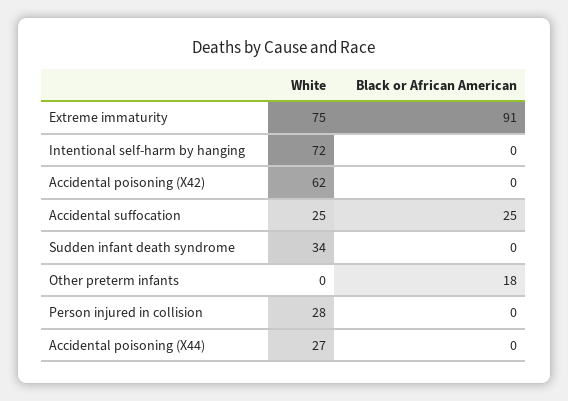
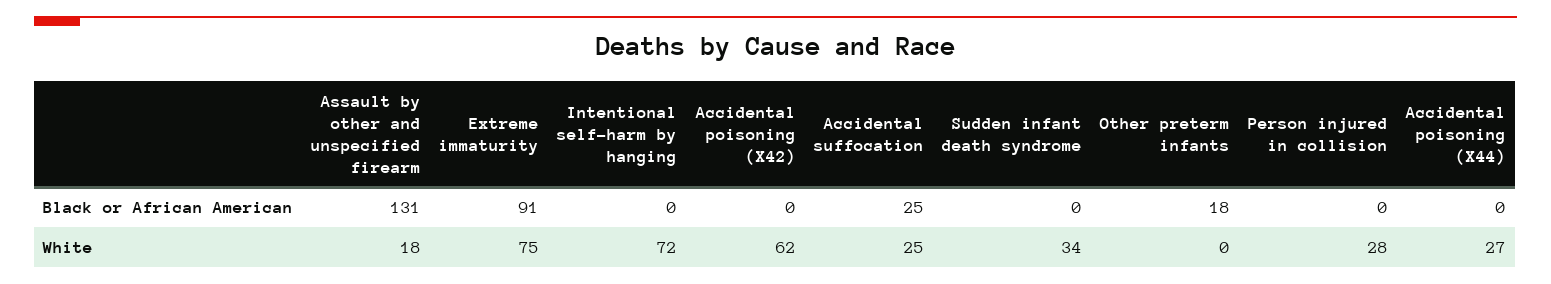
Black or African American, Assault by other and unspecified firearm: none -> 131
White, Assault by other and unspecified firearm: none -> 18

